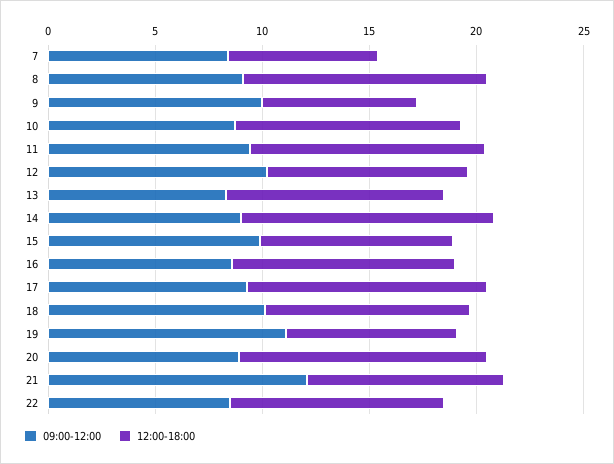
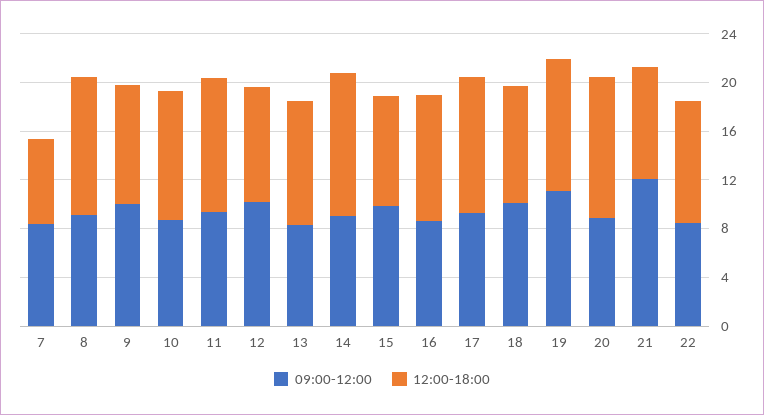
12:00-18:00, 9: 7 -> 10
12:00-18:00, 19: 8 -> 11

